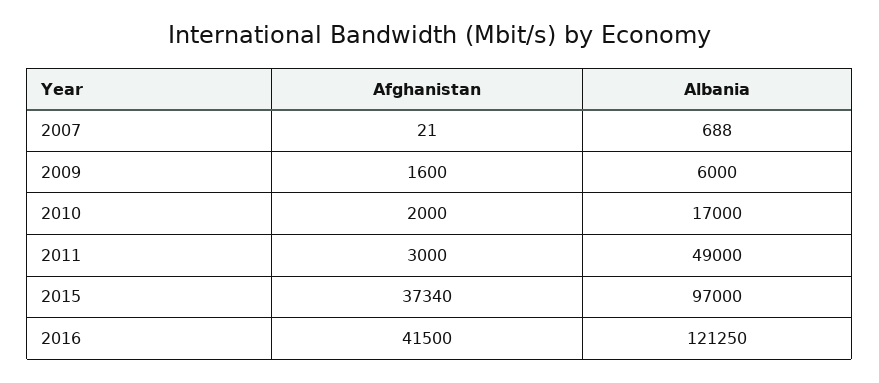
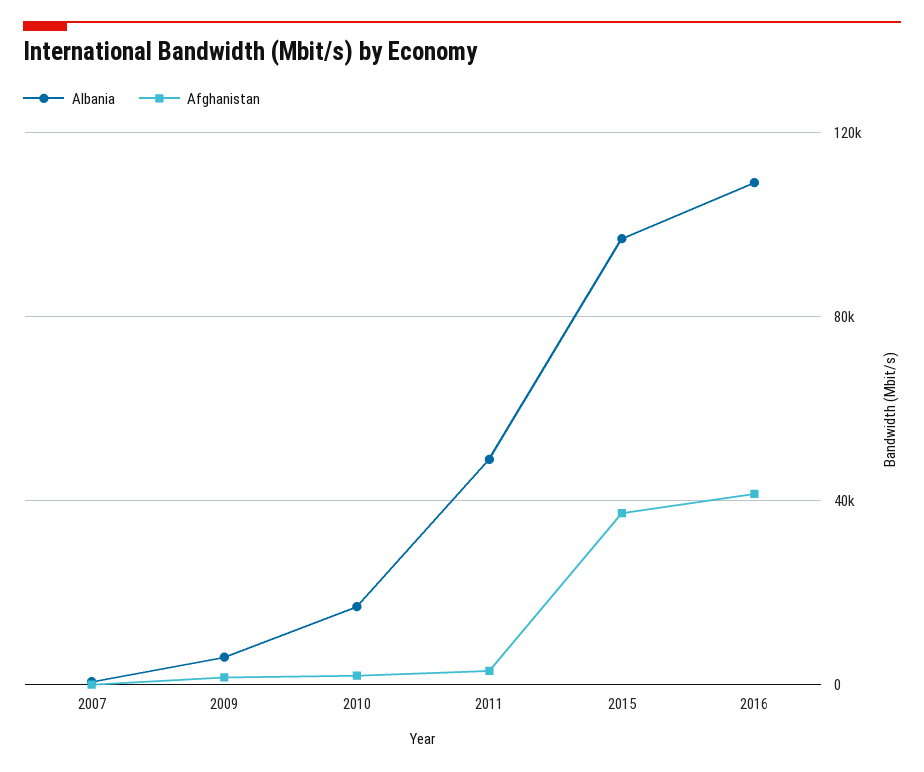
Albania, 2016: 121250 -> 110000

